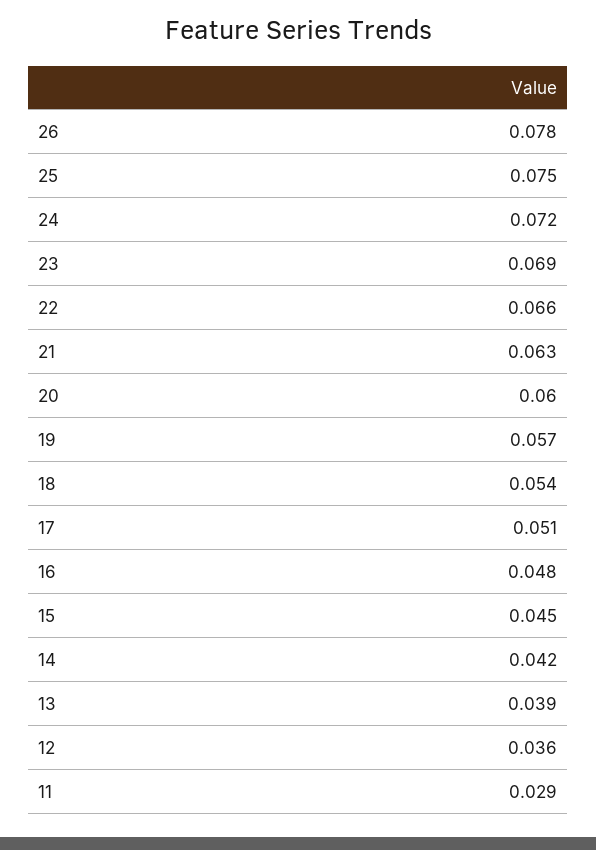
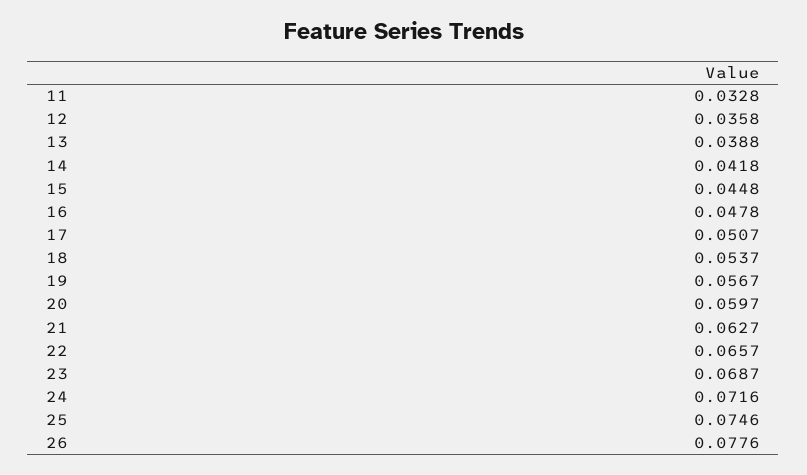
11: 0.029 -> 0.0328

